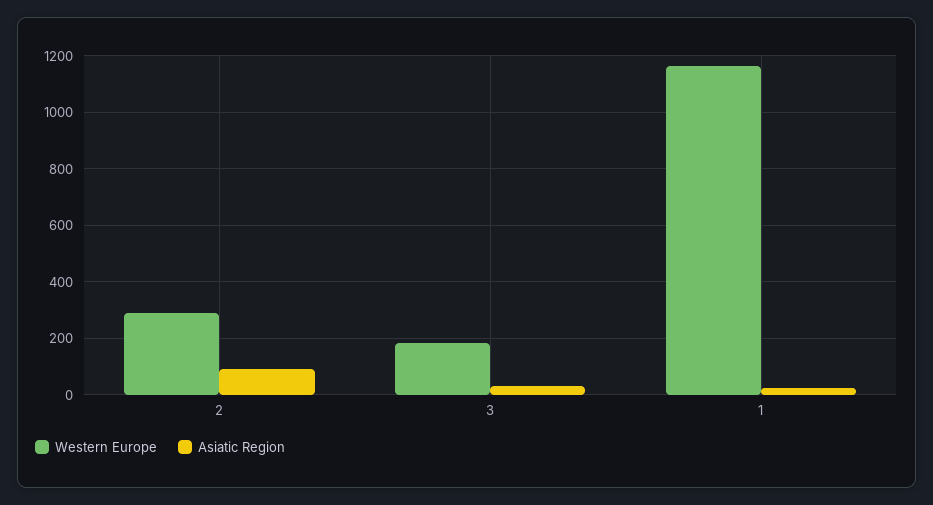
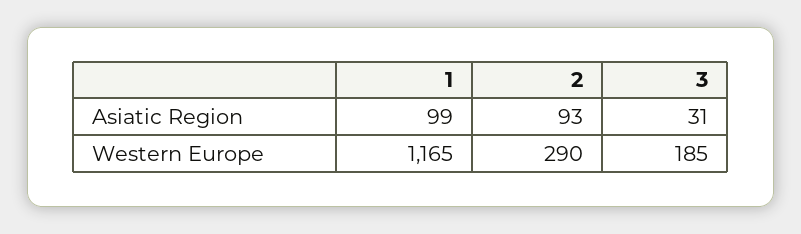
Asiatic Region, 1: 25 -> 99

